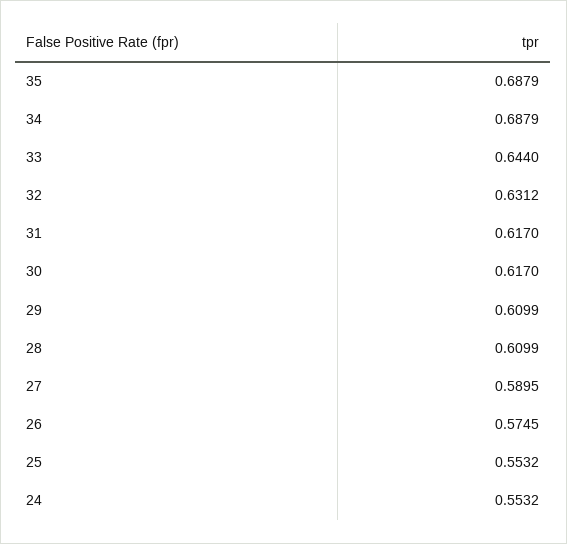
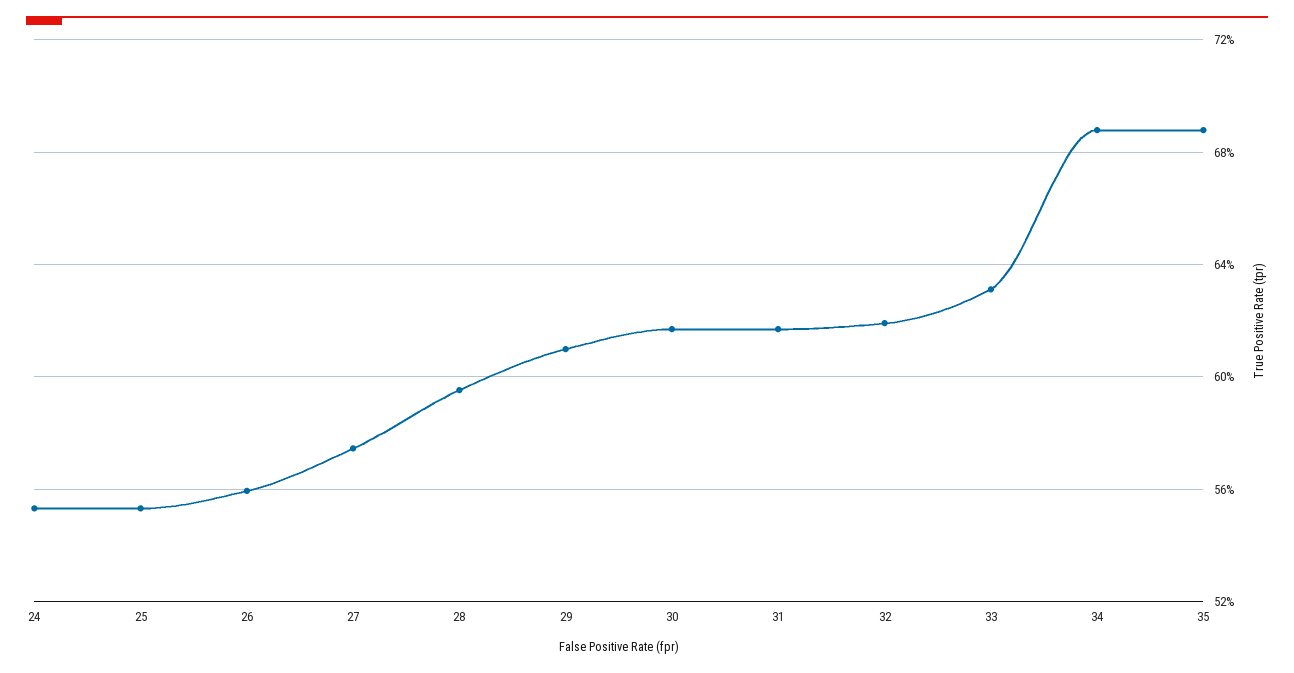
33: 0.644 -> 0.63
32: 0.6312 -> 0.62
28: 0.6099 -> 0.595
27: 0.5895 -> 0.575
26: 0.5745 -> 0.56

